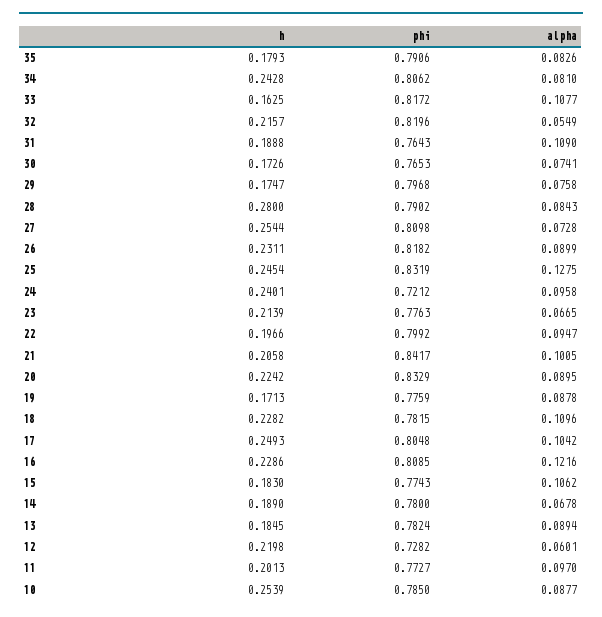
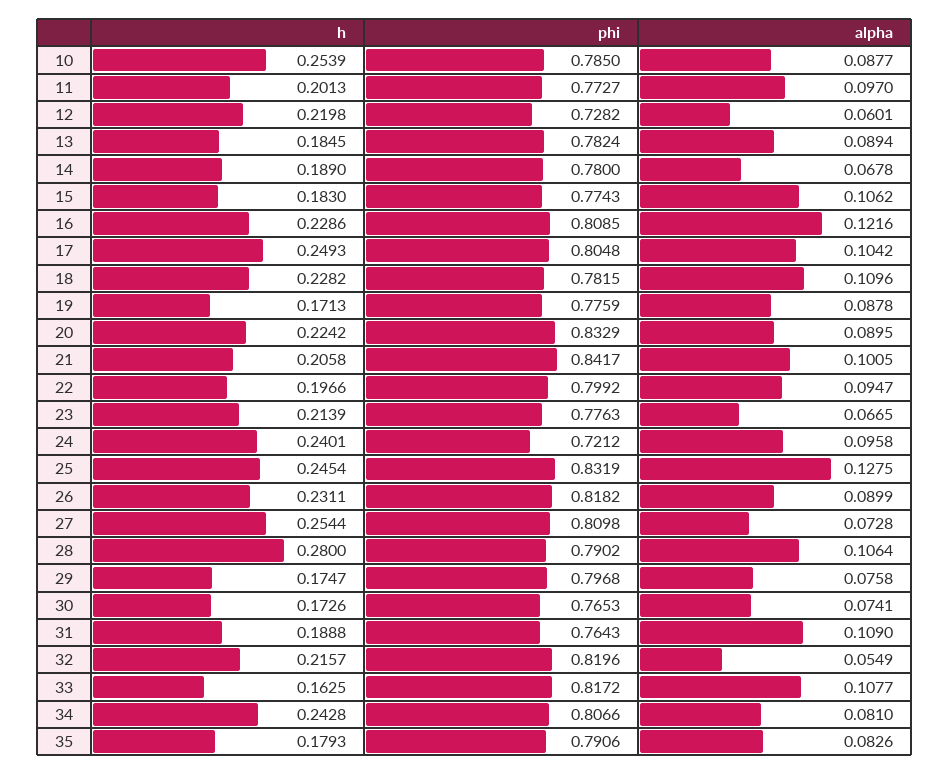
phi, 34: 0.8062 -> 0.8066
alpha, 28: 0.0843 -> 0.1064

